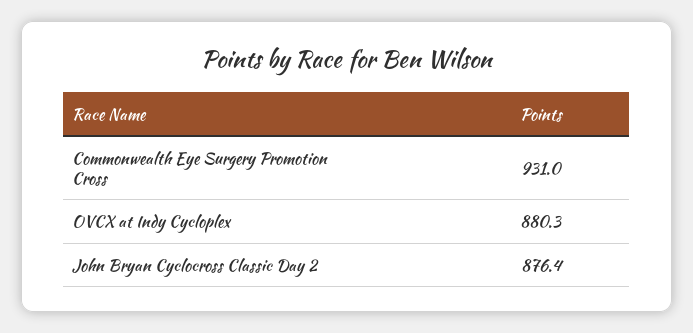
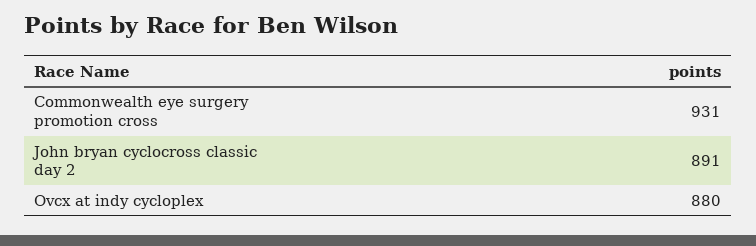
John Bryan Cyclocross Classic Day 2: 876.4 -> 891

